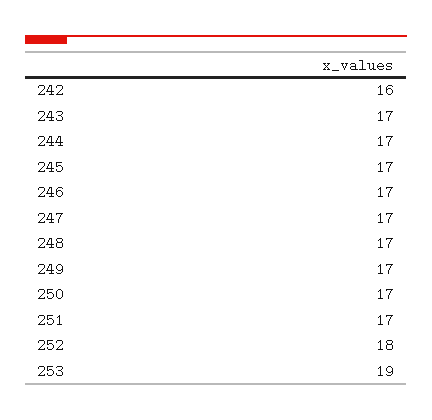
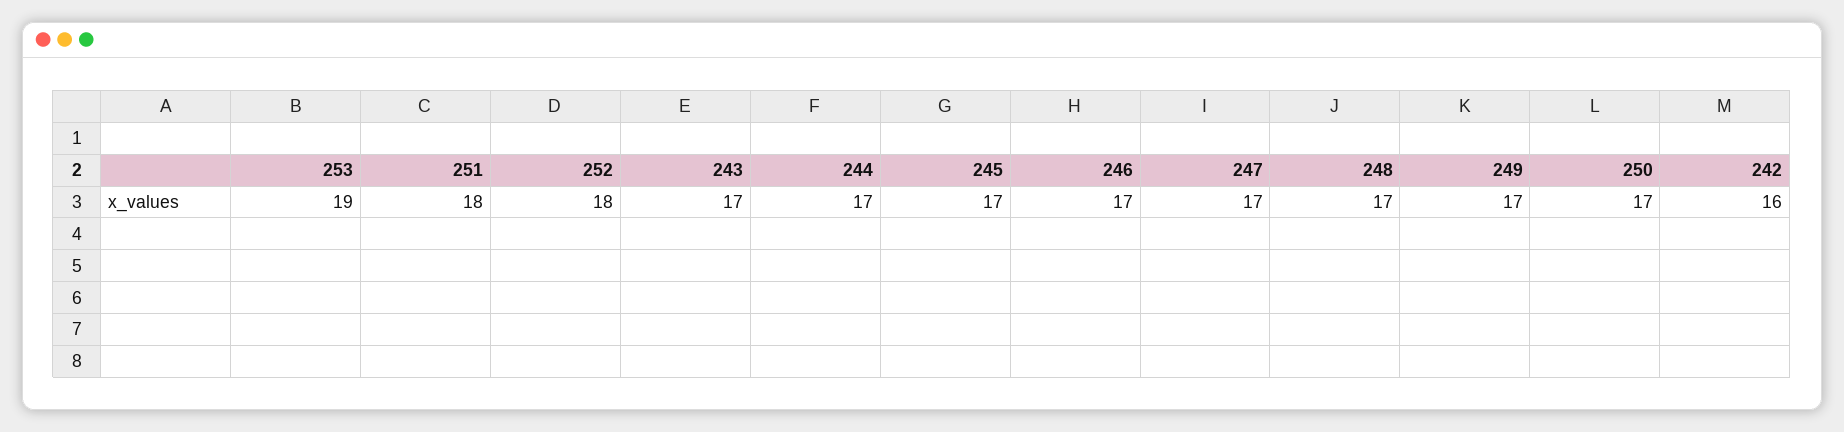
251: 17 -> 18

